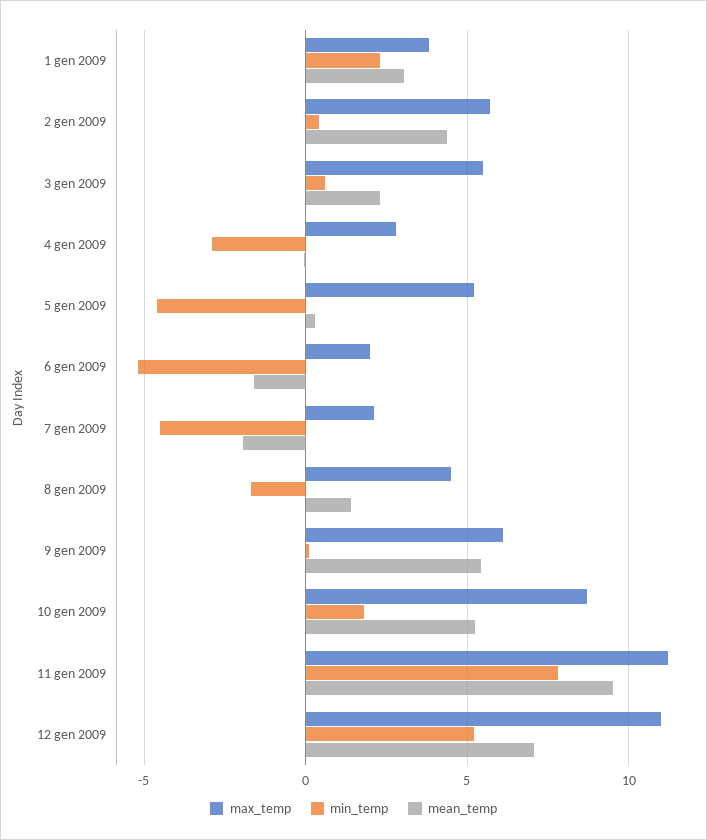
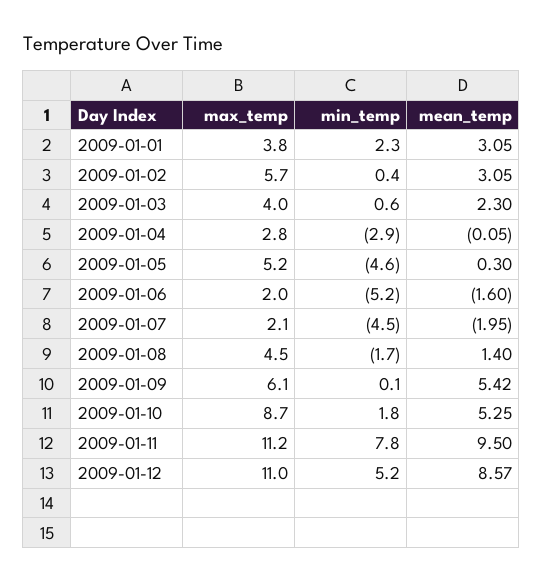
mean_temp, 2 gen 2009: 4.5 -> 3.05
max_temp, 3 gen 2009: 5.5 -> 4
mean_temp, 12 gen 2009: 7 -> 8.57

